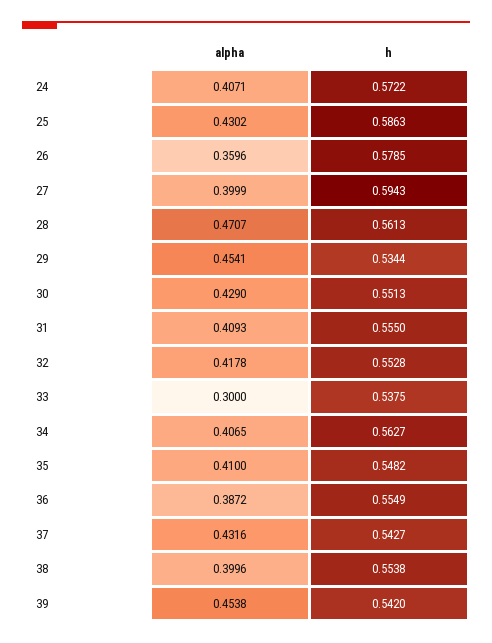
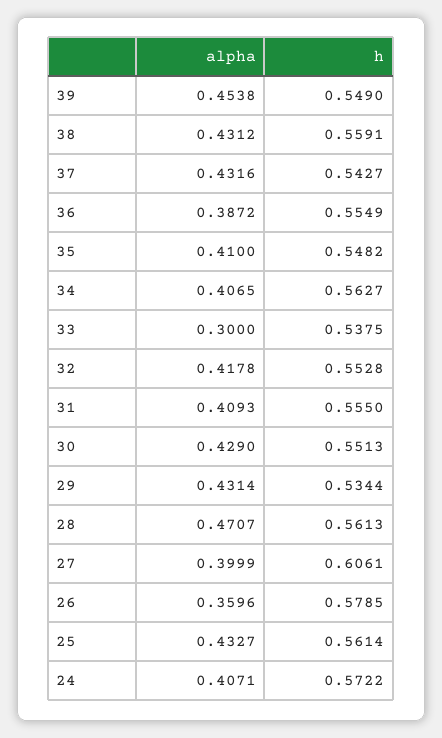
alpha, 25: 0.4302 -> 0.4327
h, 25: 0.5863 -> 0.5614
h, 27: 0.5943 -> 0.6061
alpha, 29: 0.4541 -> 0.4314
alpha, 38: 0.3996 -> 0.4312
h, 38: 0.5538 -> 0.5591
h, 39: 0.542 -> 0.549

